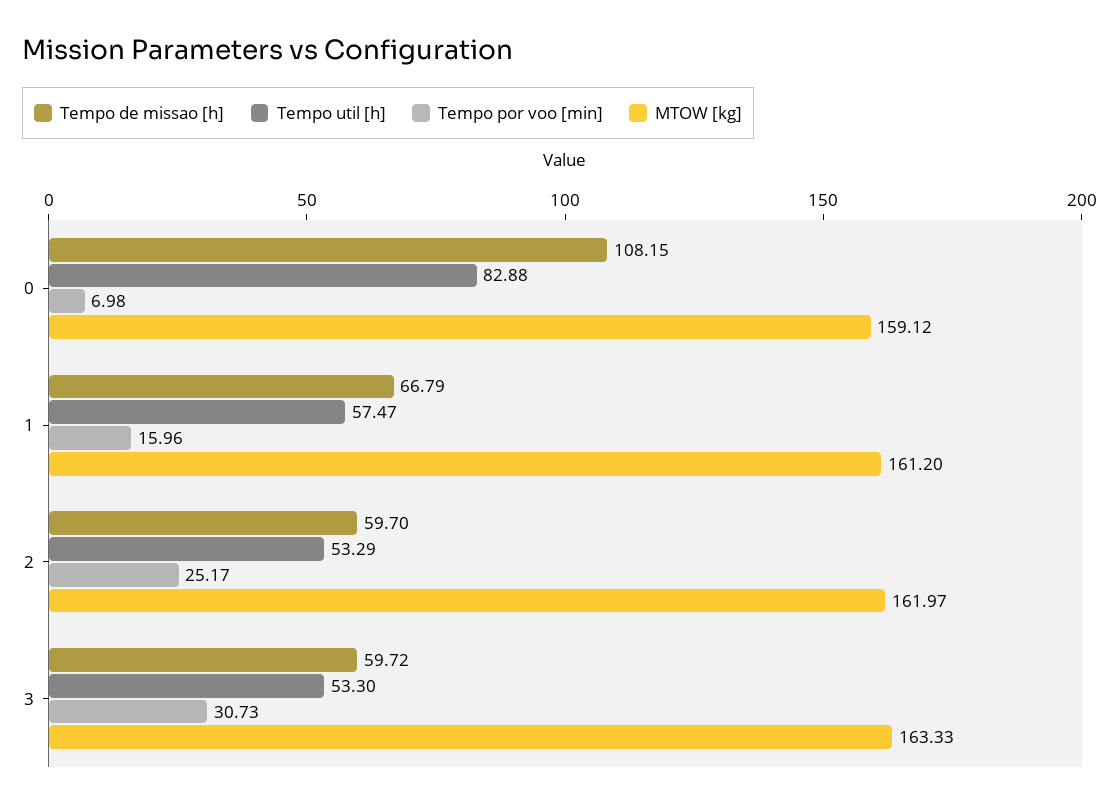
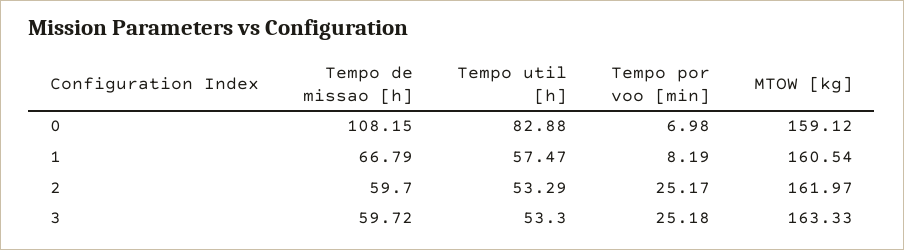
Tempo por voo [min], 1: 15.96 -> 8.19
MTOW [kg], 1: 161.2 -> 160.54
Tempo por voo [min], 3: 30.73 -> 25.18

